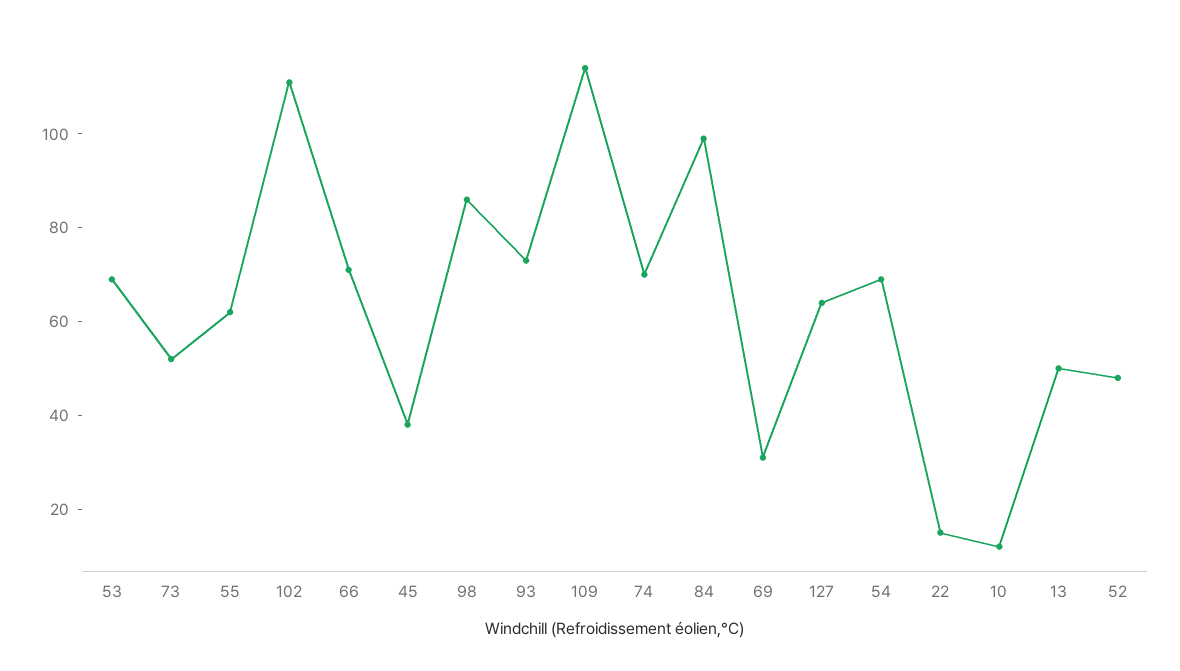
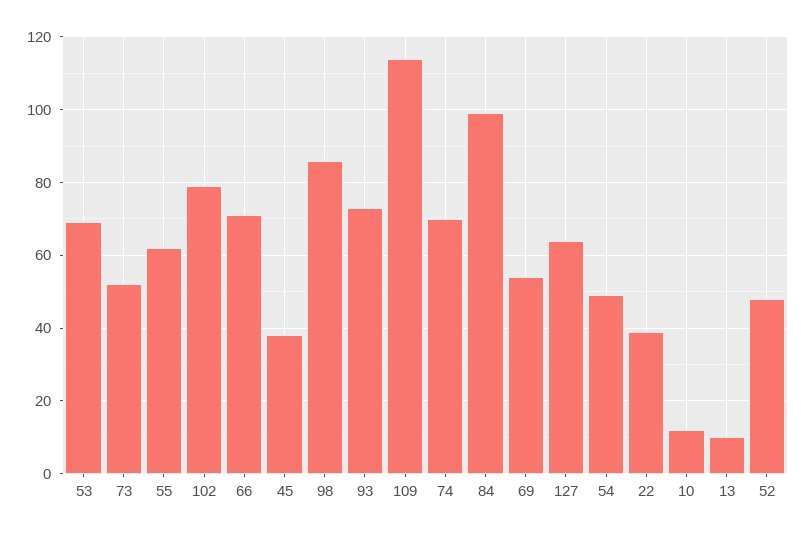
102: 110 -> 80
69: 30 -> 55
54: 70 -> 50
22: 15 -> 40
13: 50 -> 10

